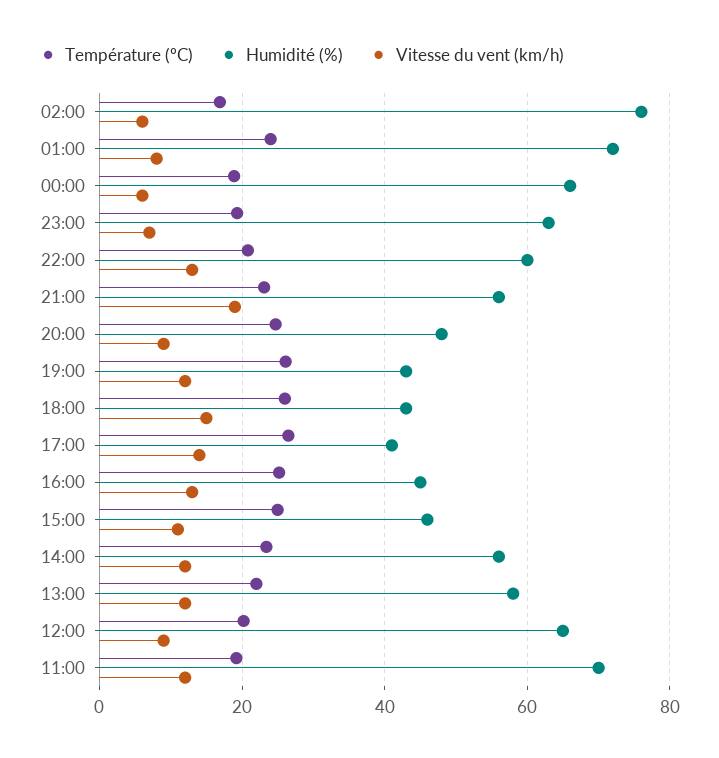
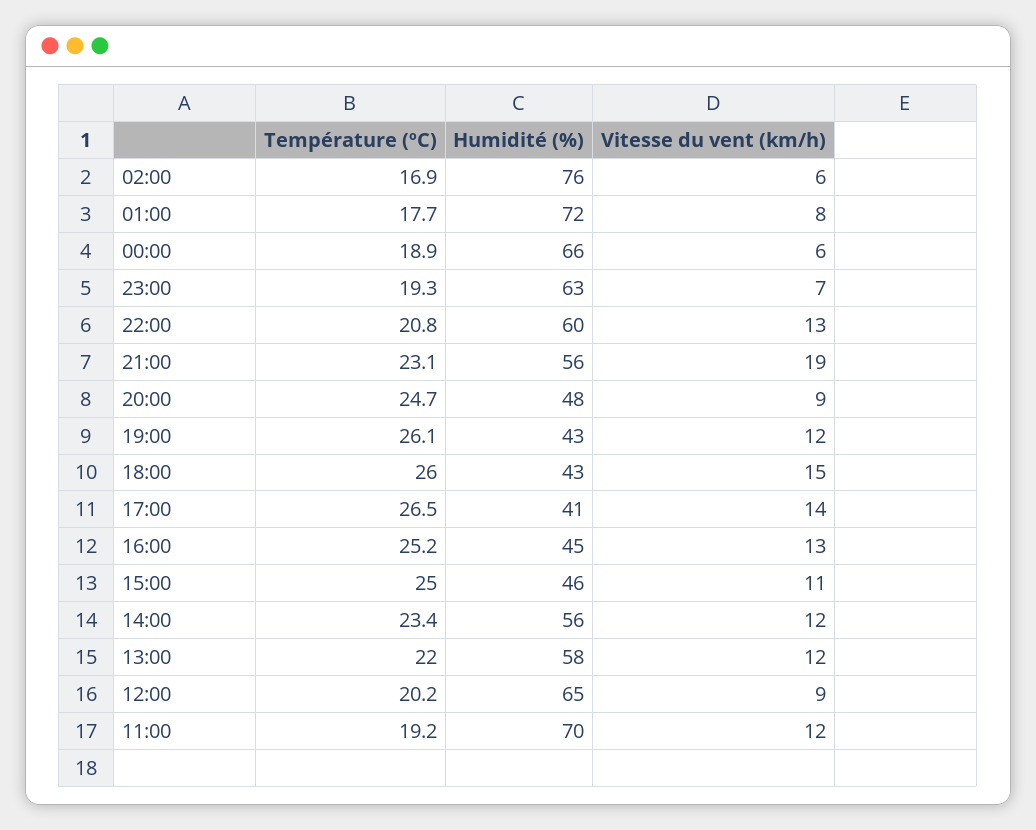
Température (ºC), 01:00: 24 -> 17.7

